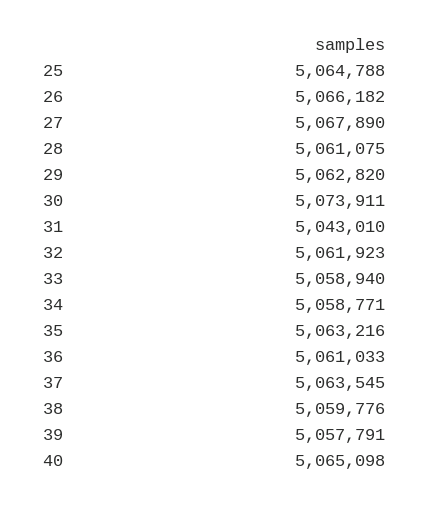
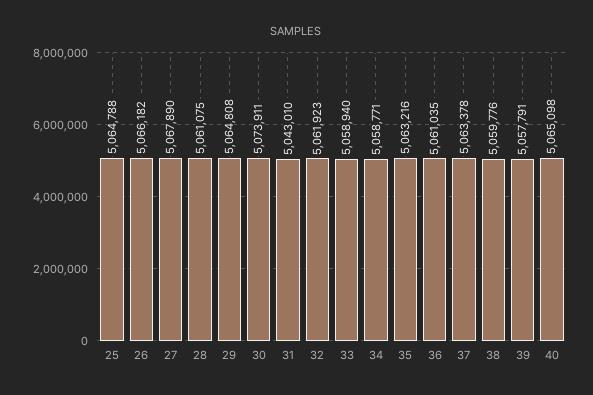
29: 5062820 -> 5064808
36: 5061033 -> 5061035
37: 5063545 -> 5063378

